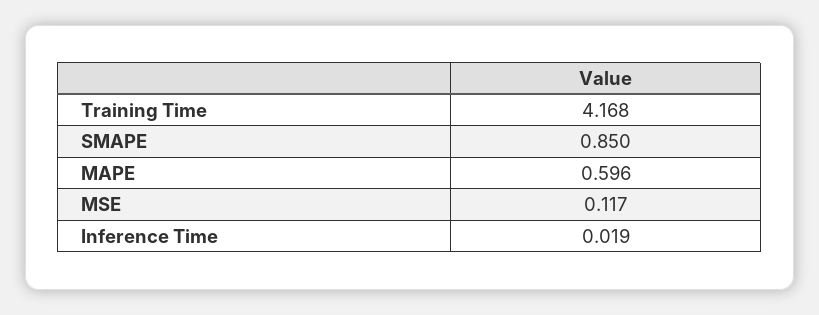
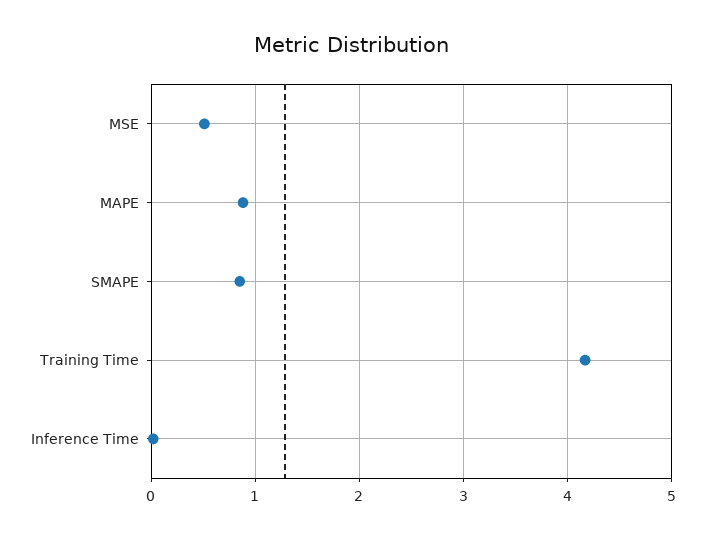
MAPE: 0.596 -> 0.9
MSE: 0.117 -> 0.5

